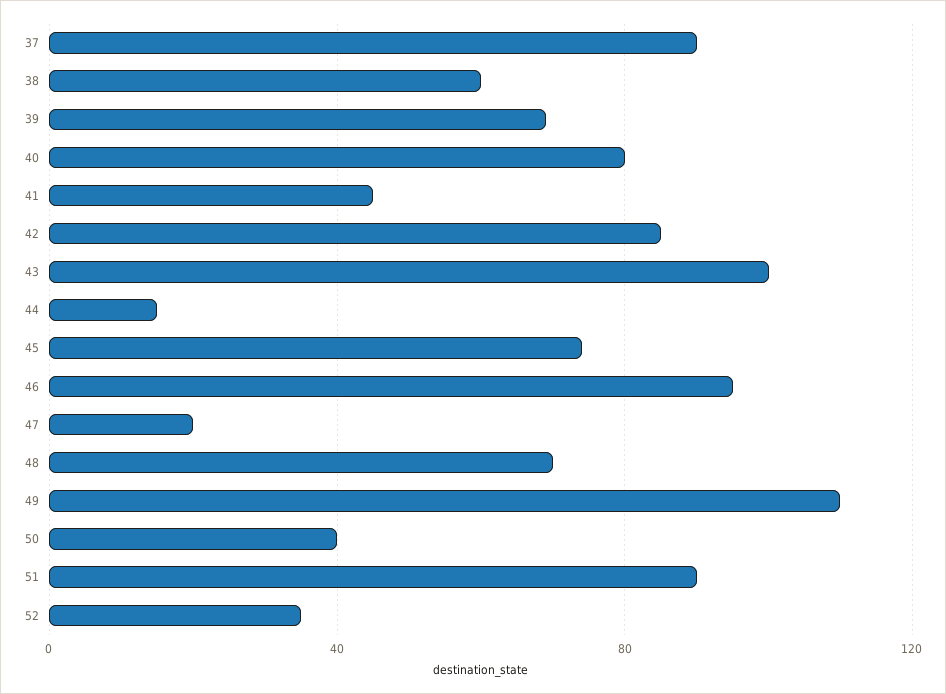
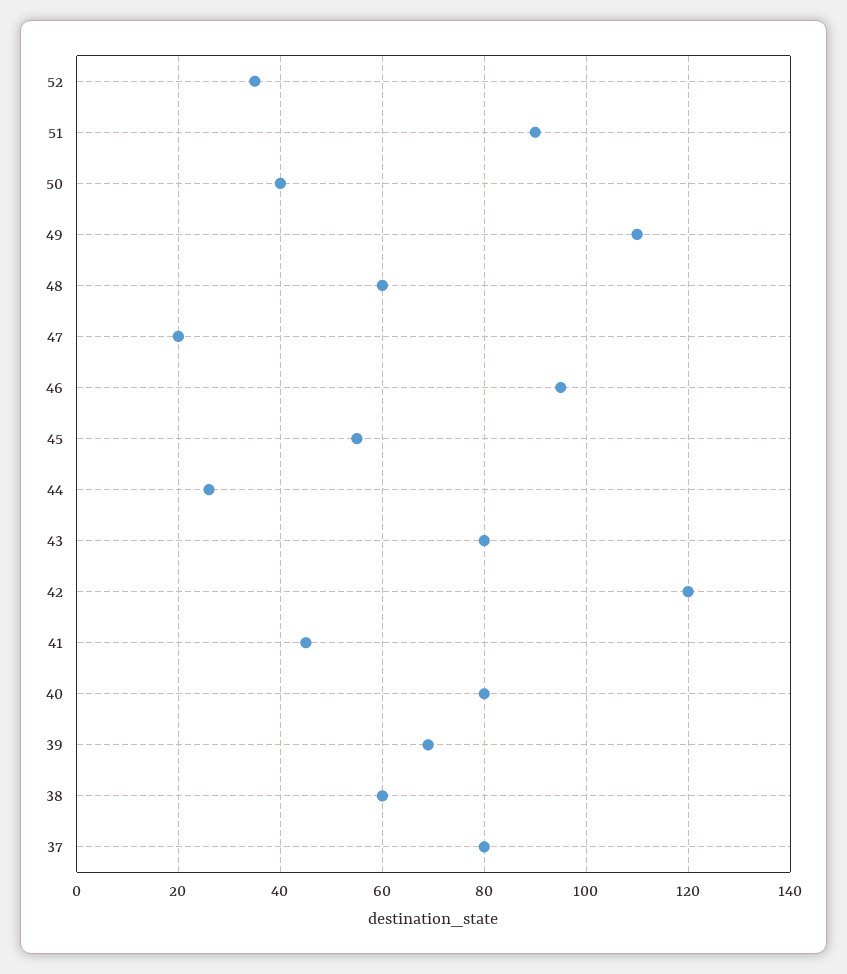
37: 90 -> 80
42: 85 -> 120
43: 100 -> 80
44: 15 -> 25
45: 75 -> 55
48: 70 -> 60

